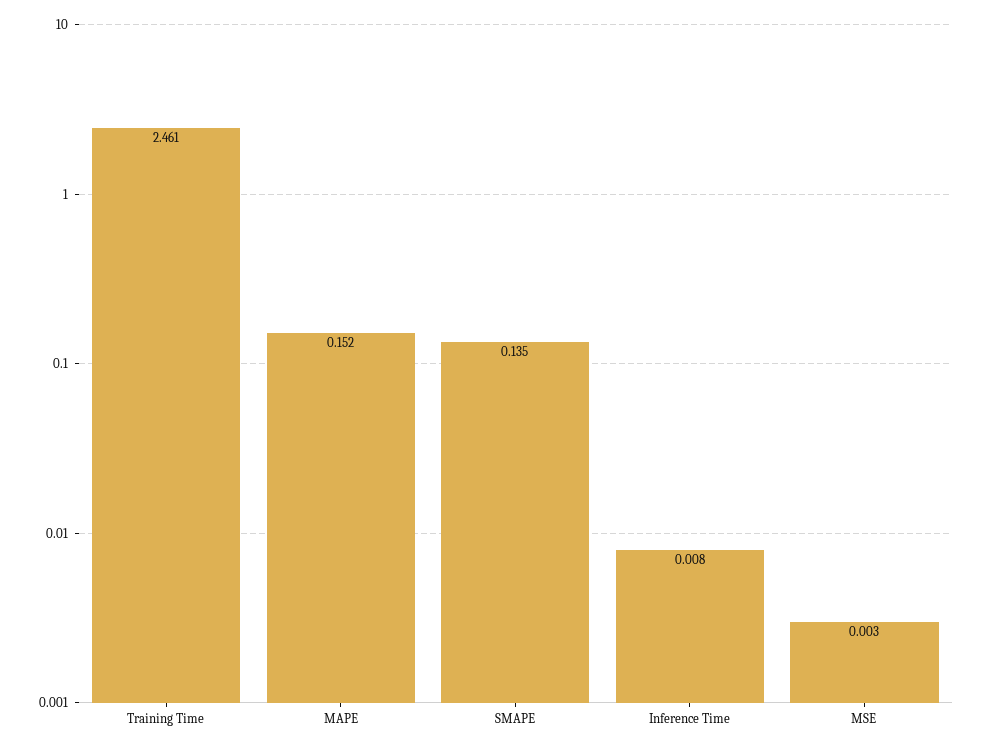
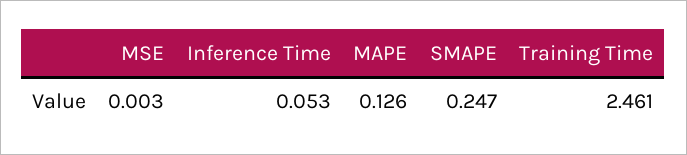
MAPE: 0.152 -> 0.126
SMAPE: 0.135 -> 0.247
Inference Time: 0.008 -> 0.053

